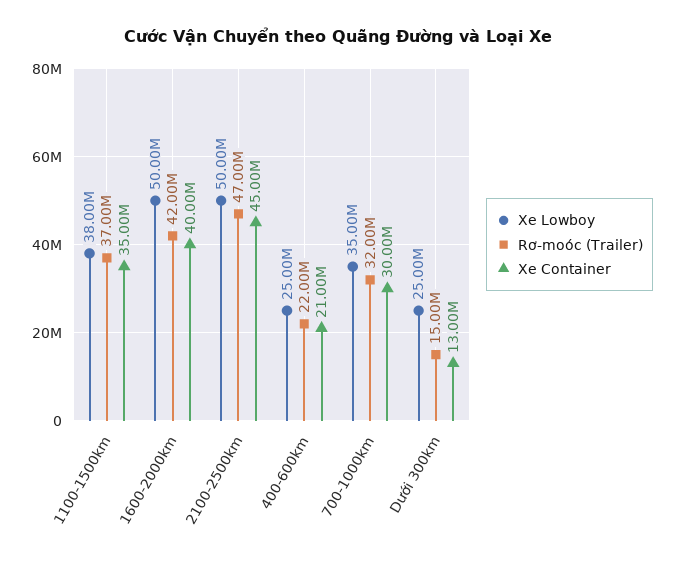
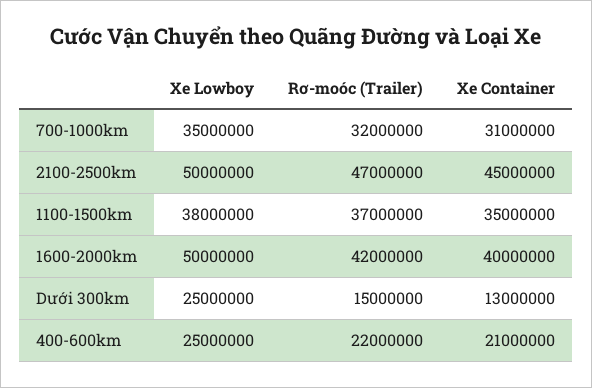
Xe Container, 700-1000km: 30000000 -> 31000000

